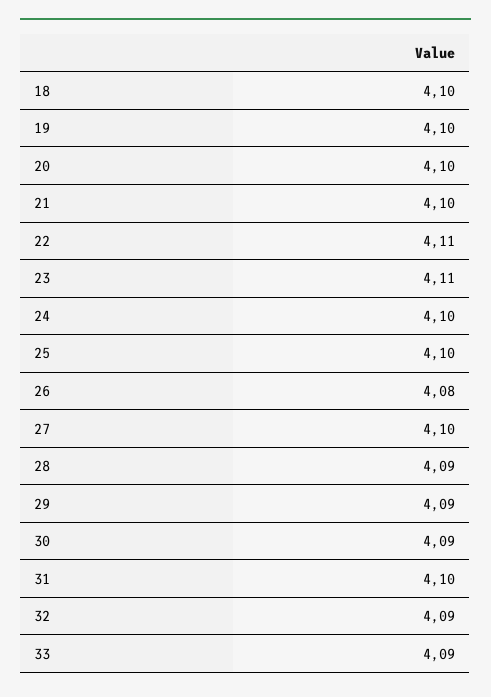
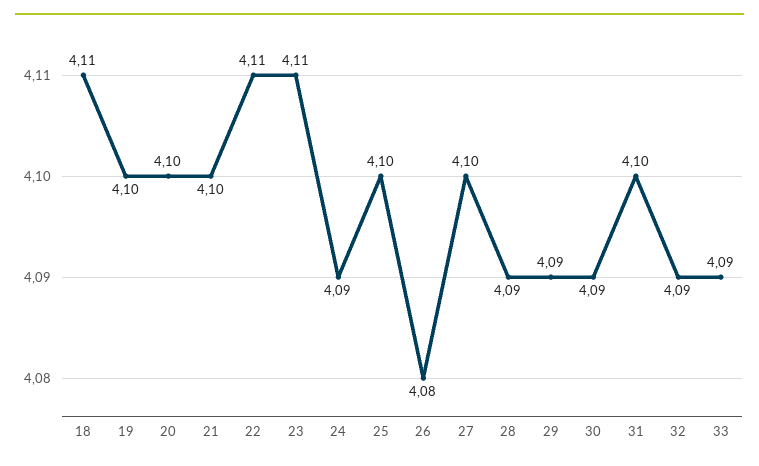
18: 4.1 -> 4.11
24: 4.1 -> 4.09

